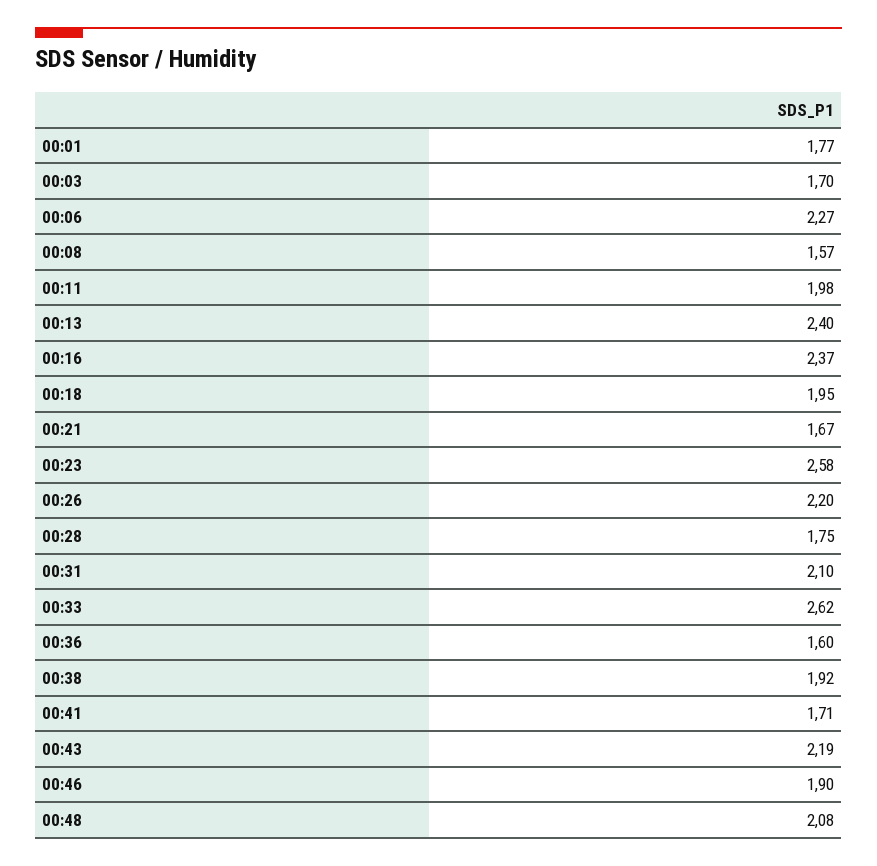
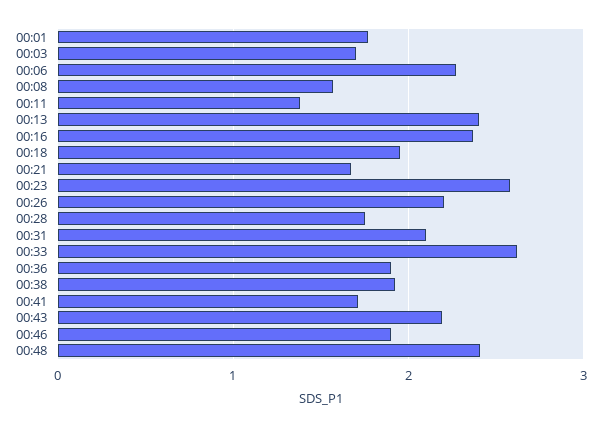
00:11: 1.98 -> 1.4
00:36: 1.6 -> 1.9
00:48: 2.08 -> 2.4

